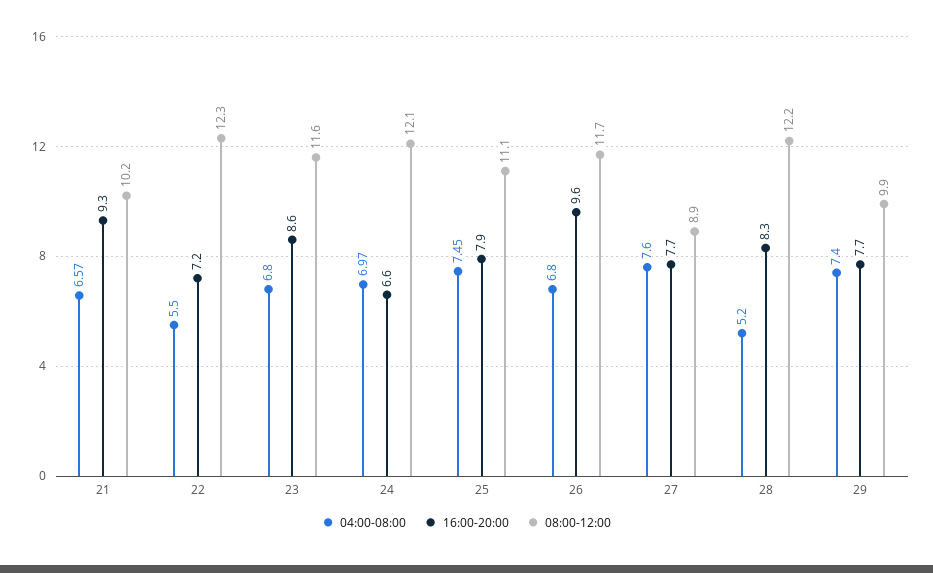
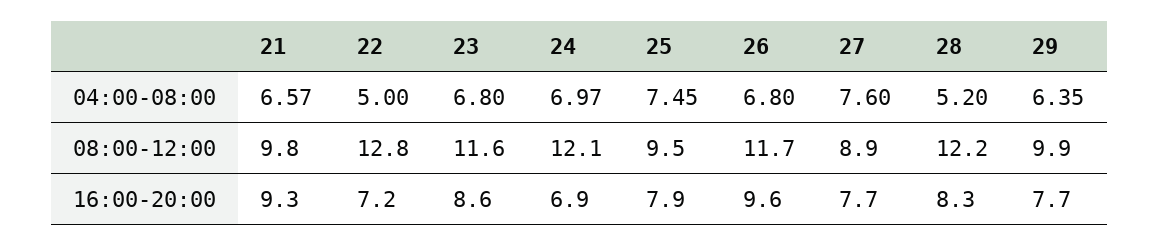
08:00-12:00, 21: 10.2 -> 9.8
04:00-08:00, 22: 5.5 -> 5
08:00-12:00, 22: 12.3 -> 12.8
16:00-20:00, 24: 6.6 -> 6.9
08:00-12:00, 25: 11.1 -> 9.5
04:00-08:00, 29: 7.4 -> 6.35

